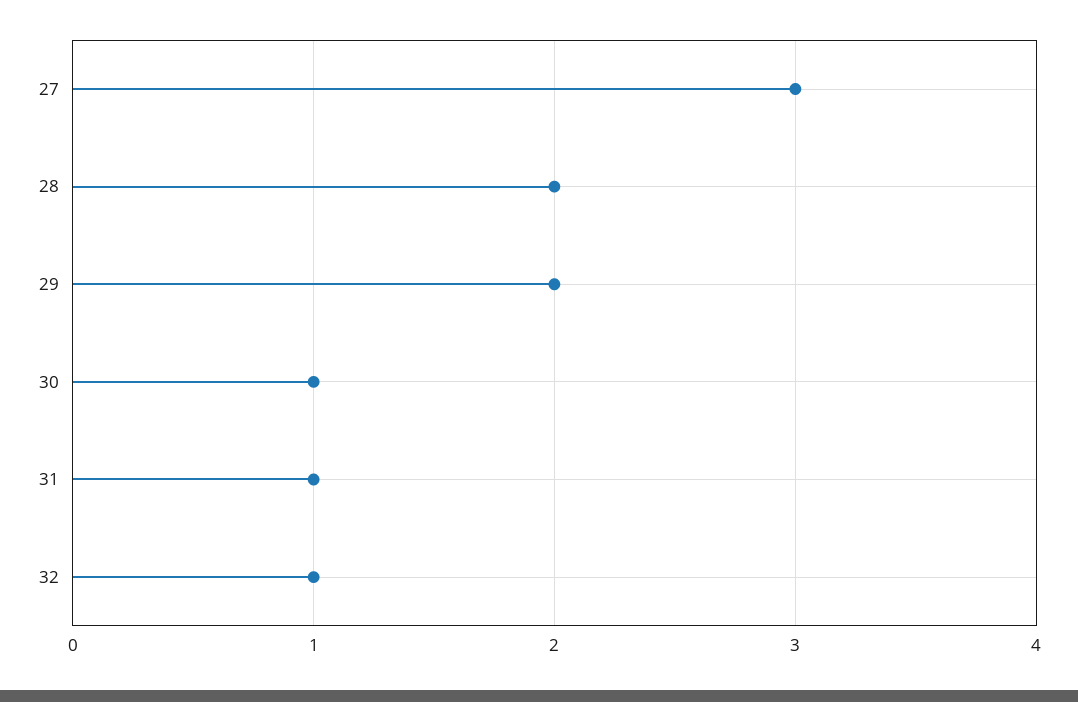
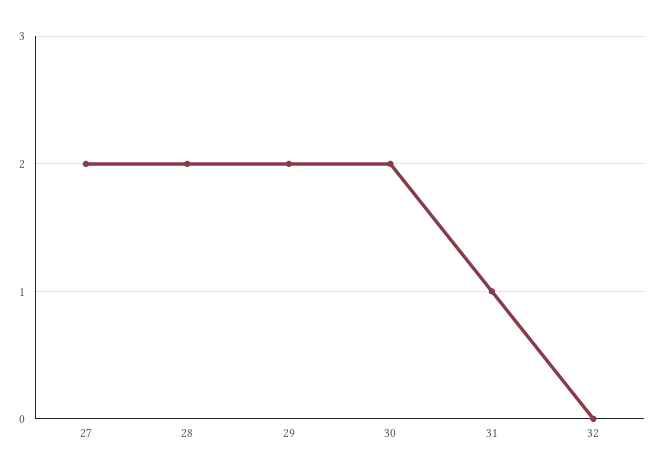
27: 3 -> 2
30: 1 -> 2
32: 1 -> 0

